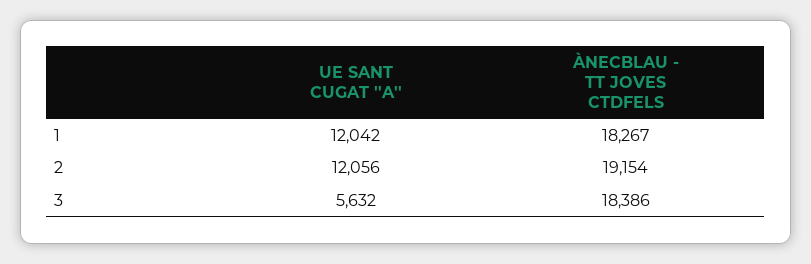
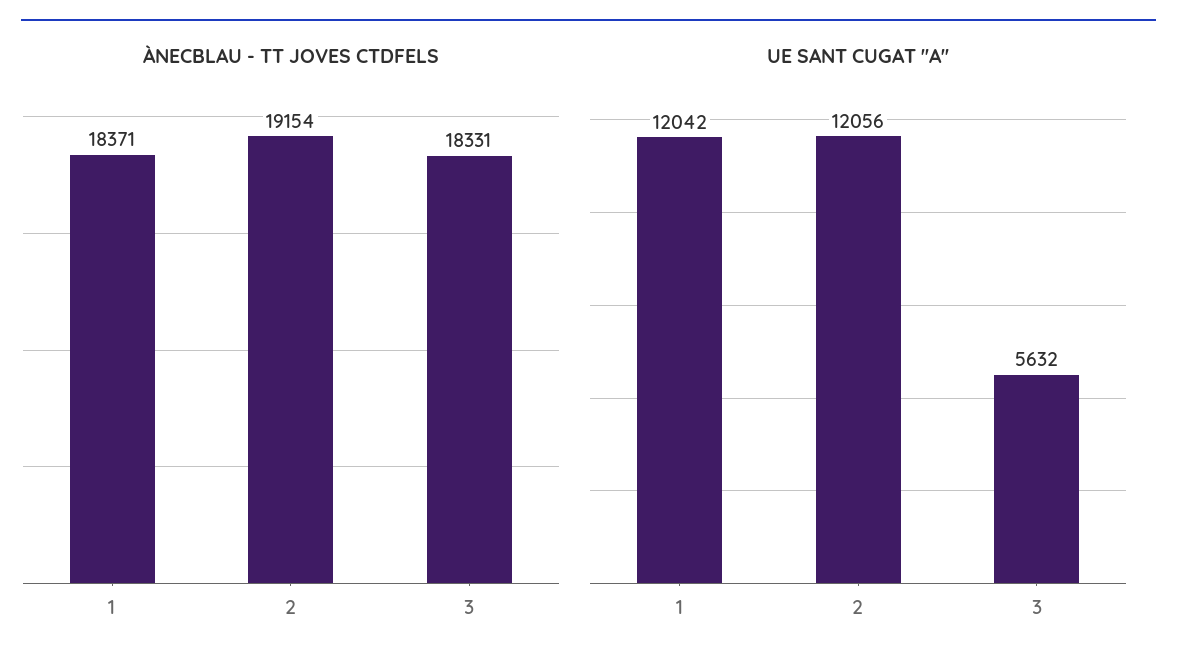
ÀNECBLAU - TT JOVES CTDFELS, 1: 18267 -> 18371
ÀNECBLAU - TT JOVES CTDFELS, 3: 18386 -> 18331

